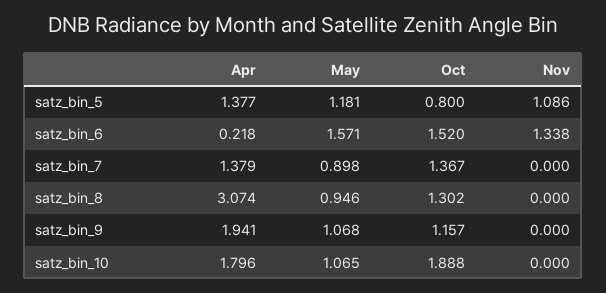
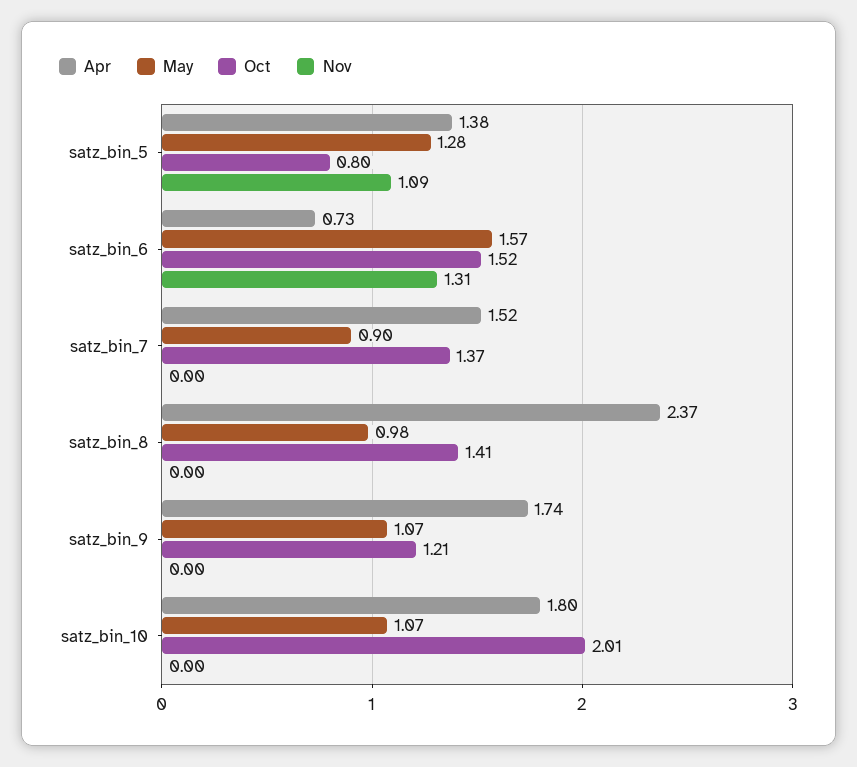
May, satz_bin_5: 1.181 -> 1.28
Apr, satz_bin_6: 0.218 -> 0.73
Nov, satz_bin_6: 1.338 -> 1.31
Apr, satz_bin_7: 1.379 -> 1.52
Apr, satz_bin_8: 3.074 -> 2.37
May, satz_bin_8: 0.946 -> 0.98
Oct, satz_bin_8: 1.302 -> 1.41
Apr, satz_bin_9: 1.941 -> 1.74
Oct, satz_bin_9: 1.157 -> 1.21
Oct, satz_bin_10: 1.888 -> 2.01

